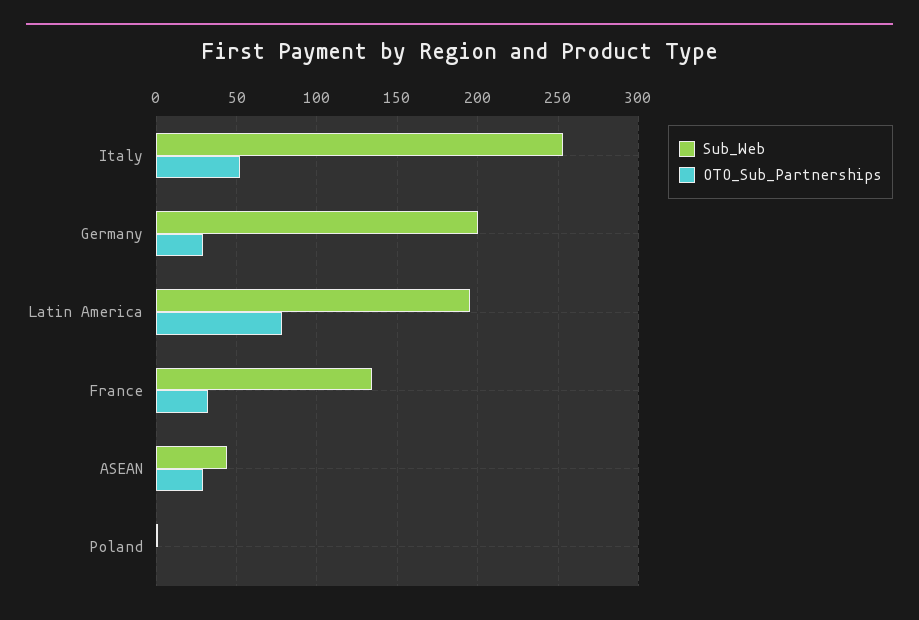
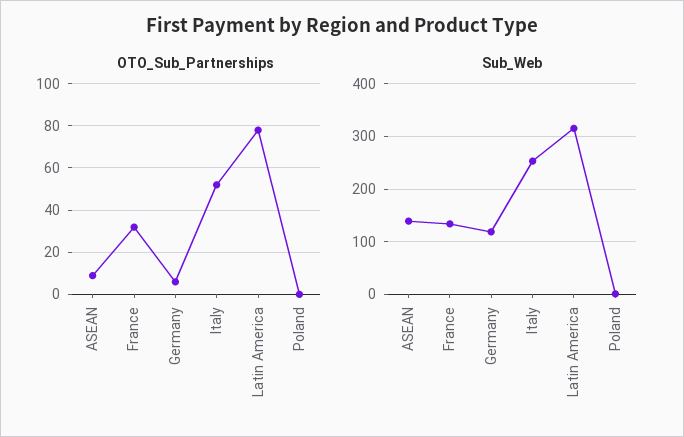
Sub_Web, Germany: 200 -> 120
OTO_Sub_Partnerships, Germany: 30 -> 5
Sub_Web, Latin America: 195 -> 320
Sub_Web, ASEAN: 45 -> 140
OTO_Sub_Partnerships, ASEAN: 30 -> 10

